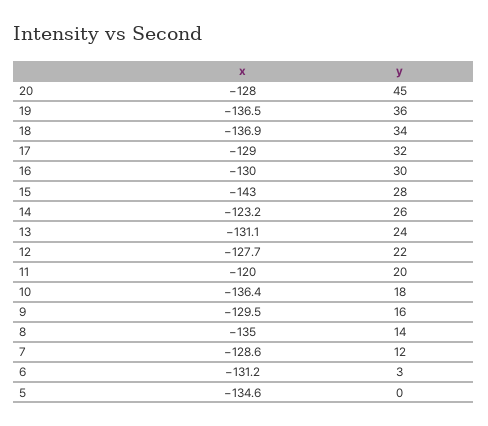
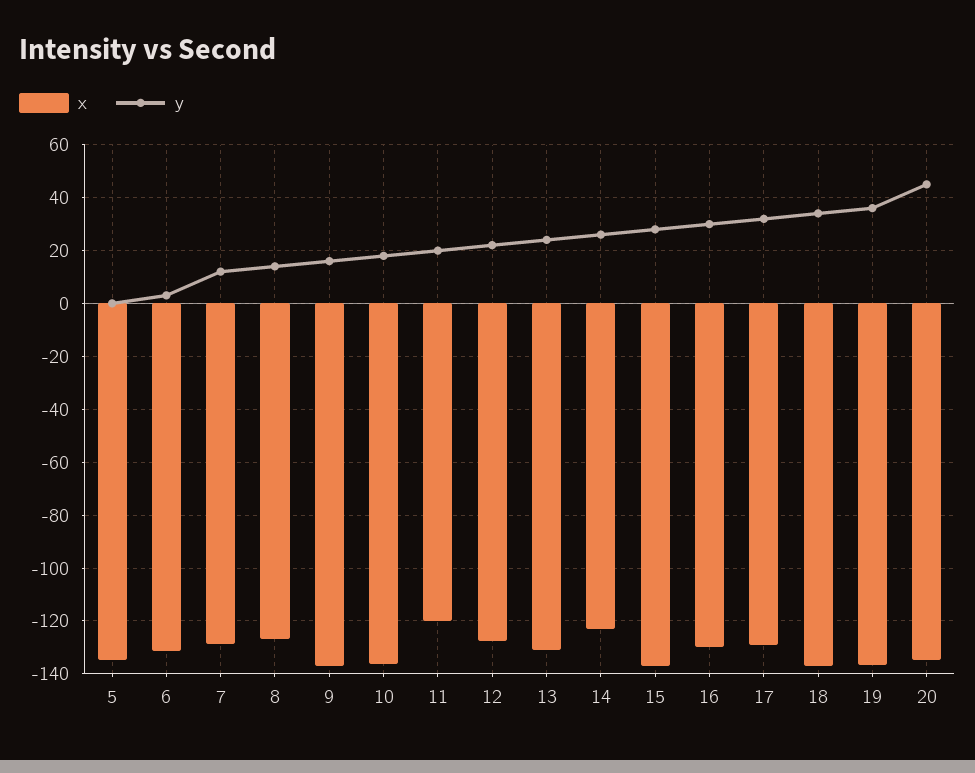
x, 20: -128 -> -135
x, 15: -143 -> -137.5
x, 9: -129.5 -> -137.5
x, 8: -135 -> -127.5

